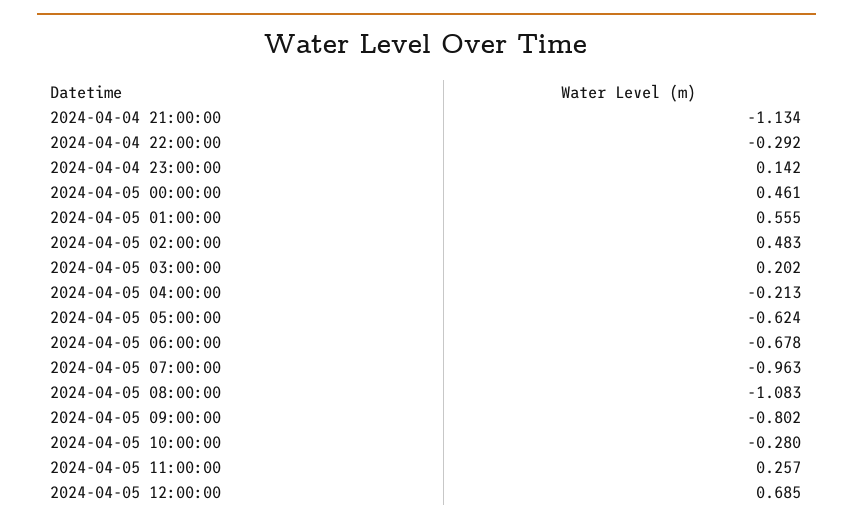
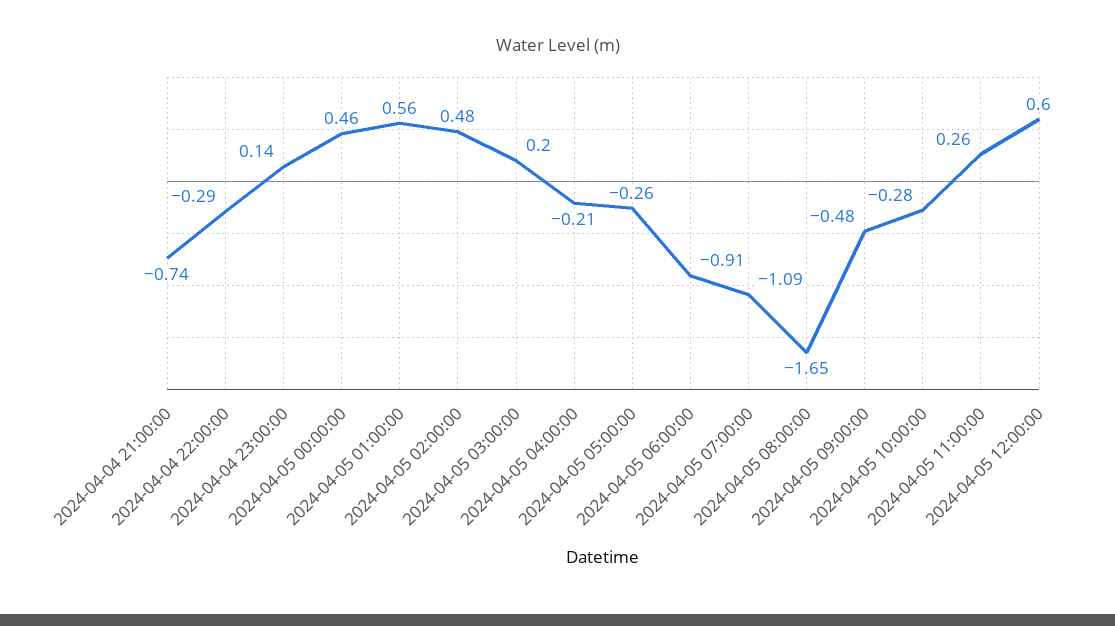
2024-04-04 21:00:00: -1.134 -> -0.74
2024-04-05 05:00:00: -0.624 -> -0.26
2024-04-05 06:00:00: -0.678 -> -0.91
2024-04-05 07:00:00: -0.963 -> -1.09
2024-04-05 08:00:00: -1.083 -> -1.65
2024-04-05 09:00:00: -0.802 -> -0.48
2024-04-05 12:00:00: 0.685 -> 0.6

